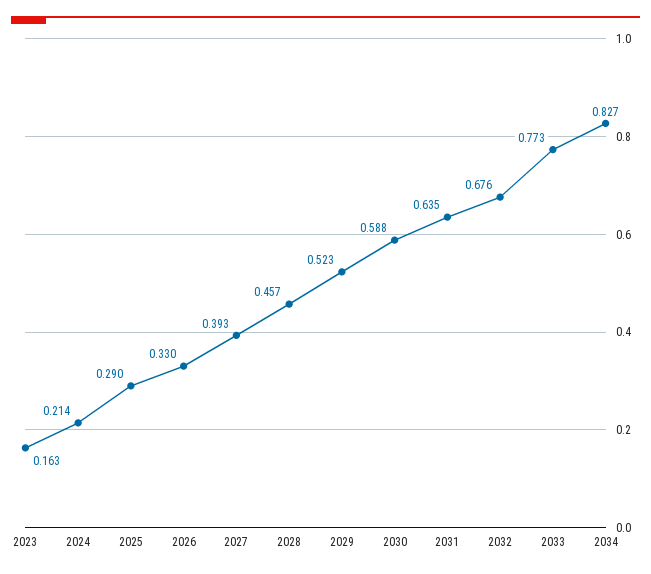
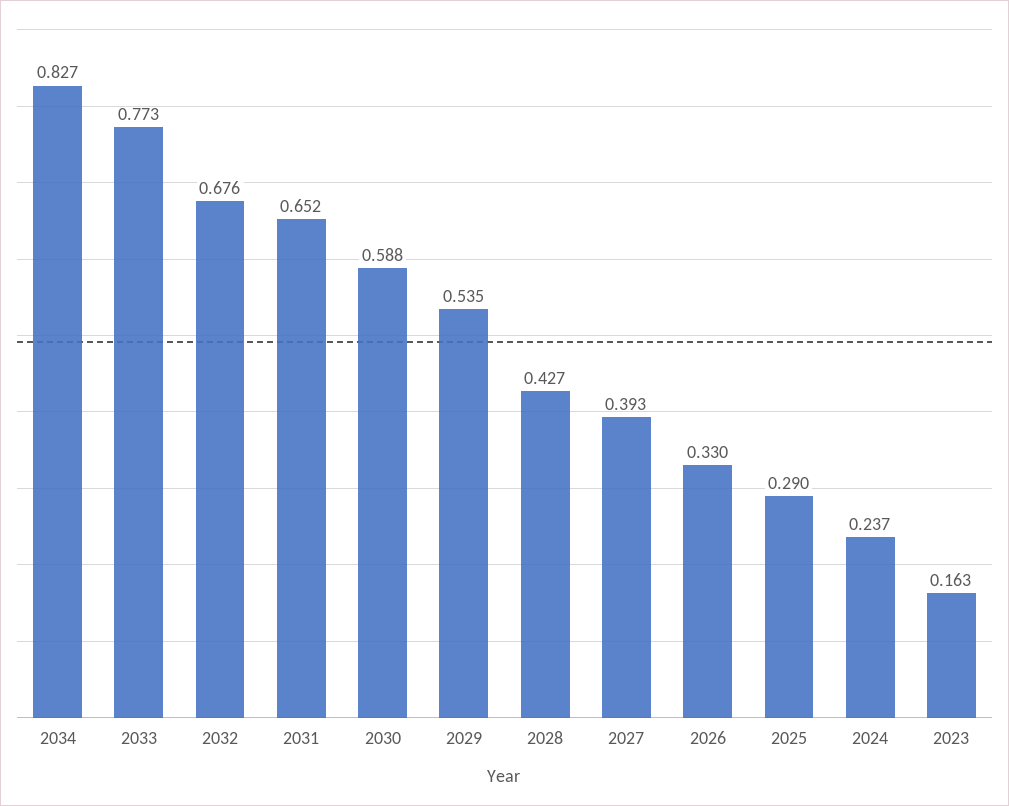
2024: 0.214 -> 0.237
2028: 0.457 -> 0.427
2029: 0.523 -> 0.535
2031: 0.635 -> 0.652

